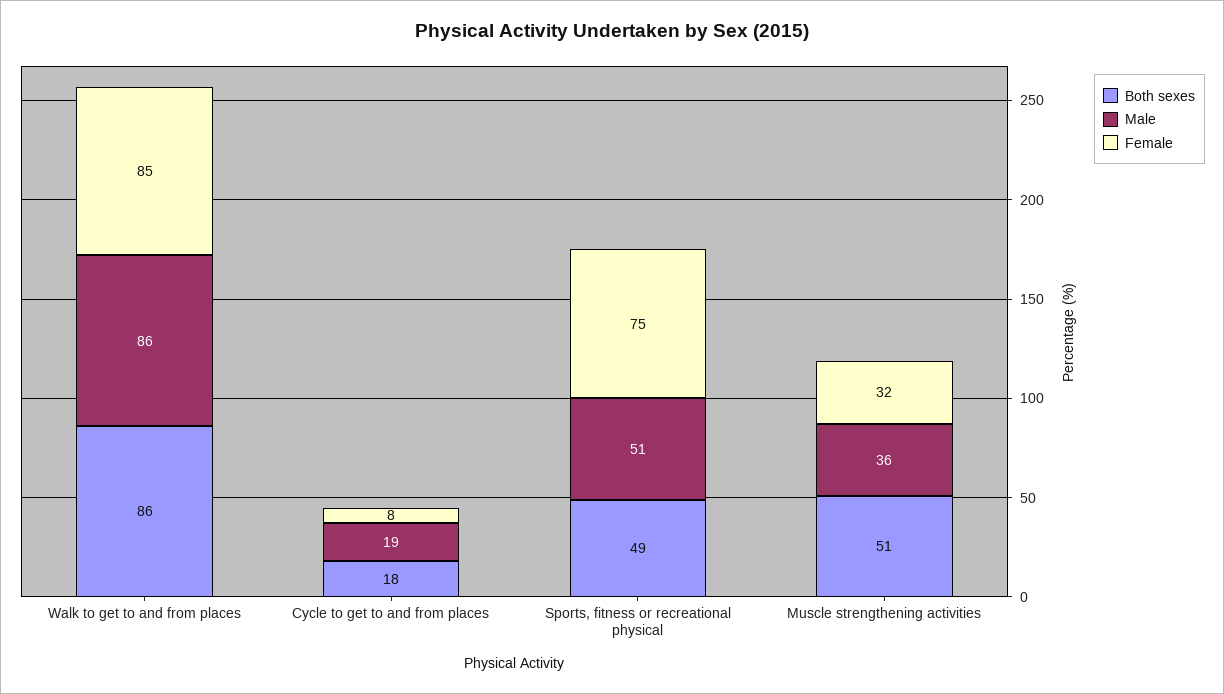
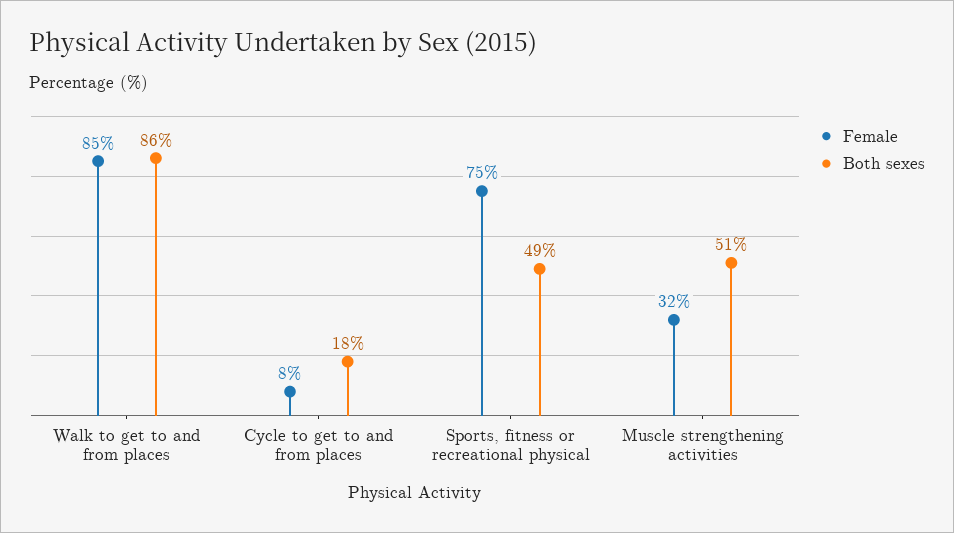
Male, Walk to get to and from places: 86 -> none
Male, Cycle to get to and from places: 19 -> none
Male, Sports, fitness or recreational physical: 51 -> none
Male, Muscle strengthening activities: 36 -> none

